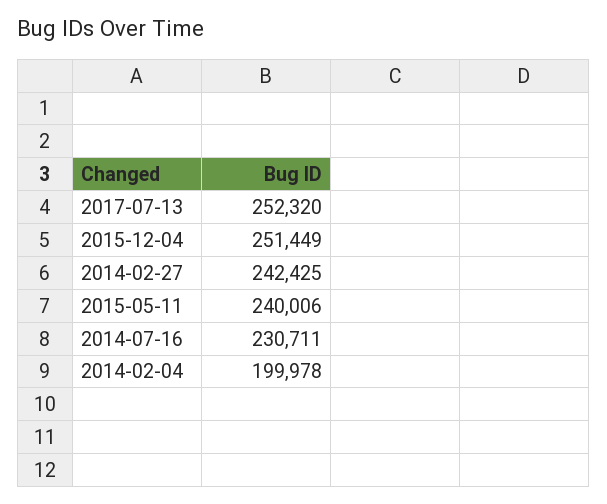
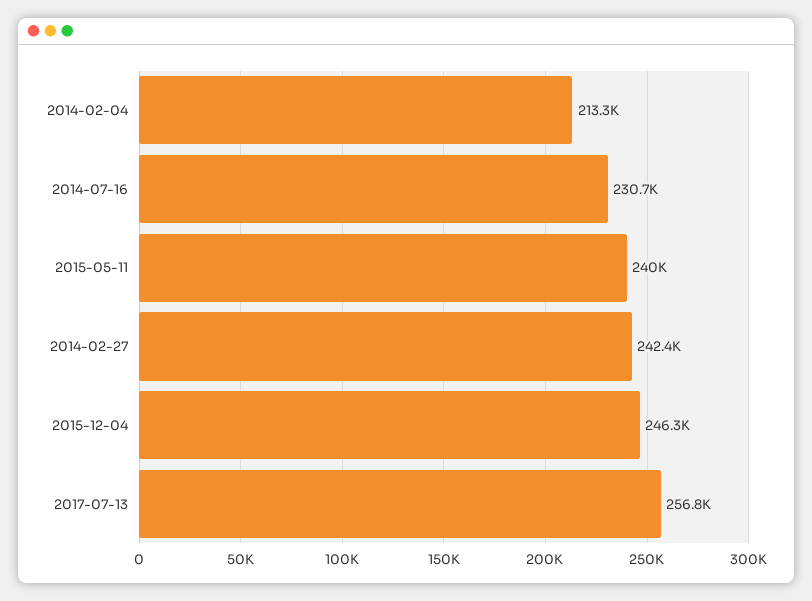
2017-07-13: 252320 -> 256800
2015-12-04: 251449 -> 246300
2014-02-04: 199978 -> 213300

